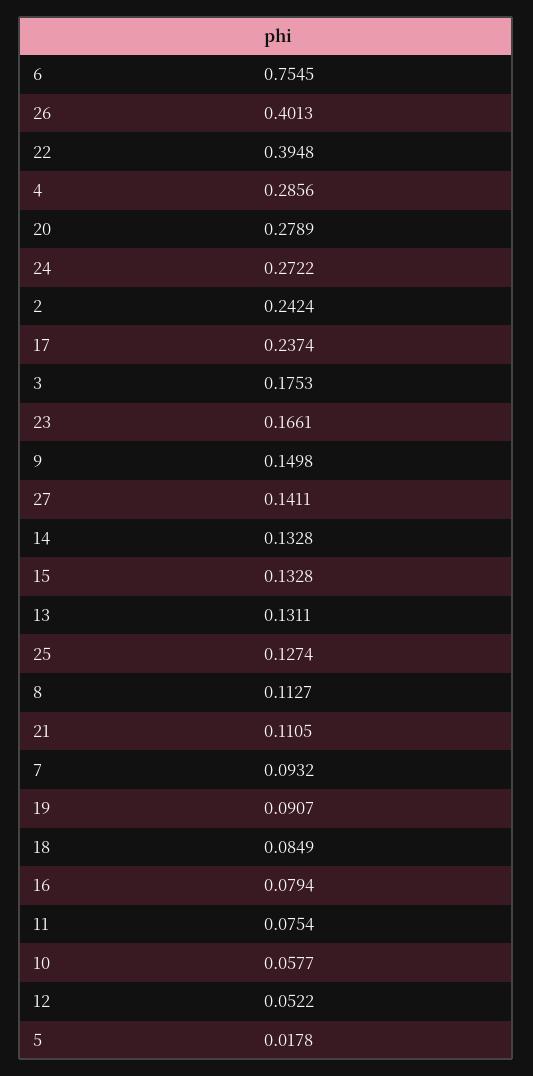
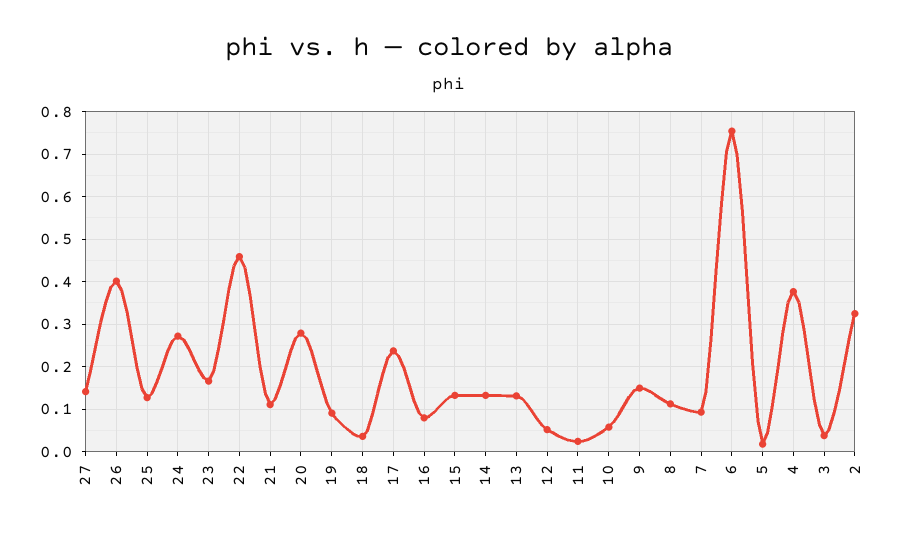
22: 0.3948 -> 0.46
4: 0.2856 -> 0.38
2: 0.2424 -> 0.32
3: 0.1753 -> 0.04
18: 0.0849 -> 0.04
11: 0.0754 -> 0.02

